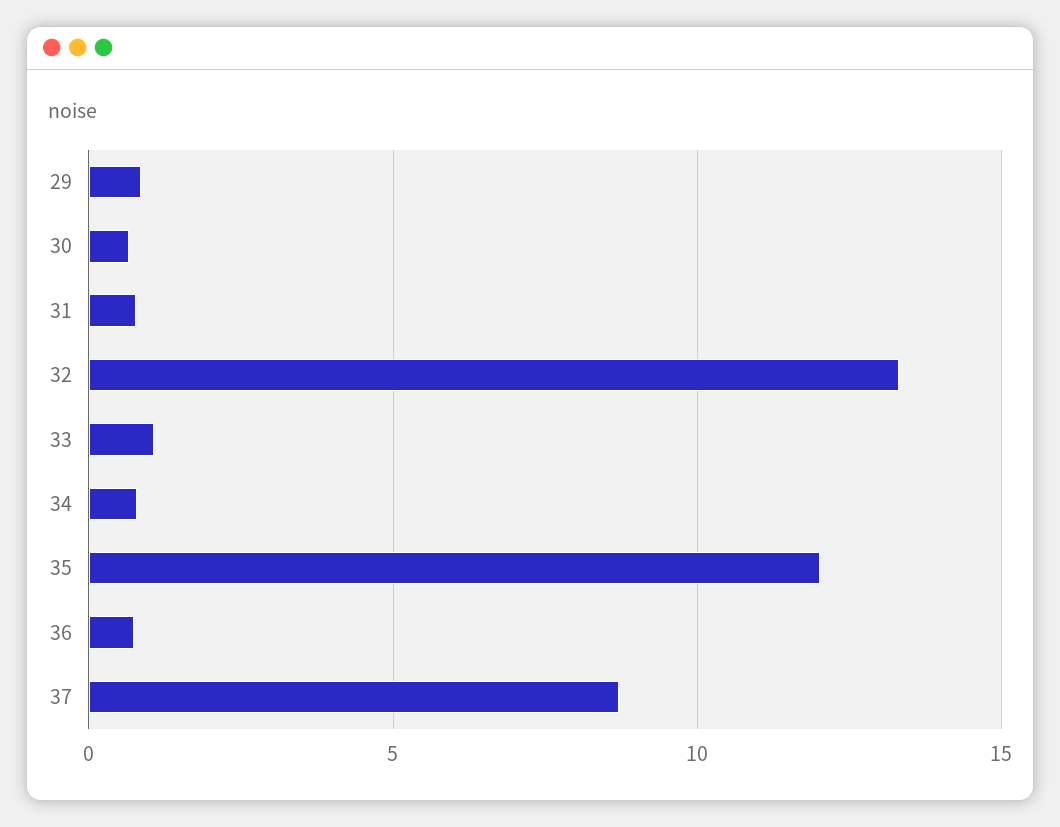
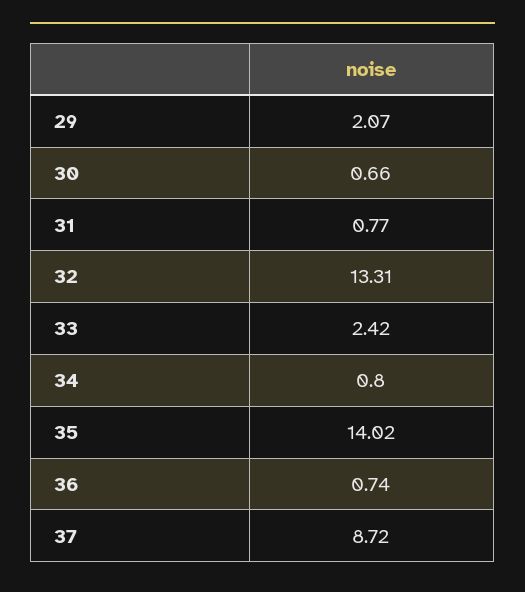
29: 1 -> 2.07
33: 1 -> 2.42
35: 12 -> 14.02

